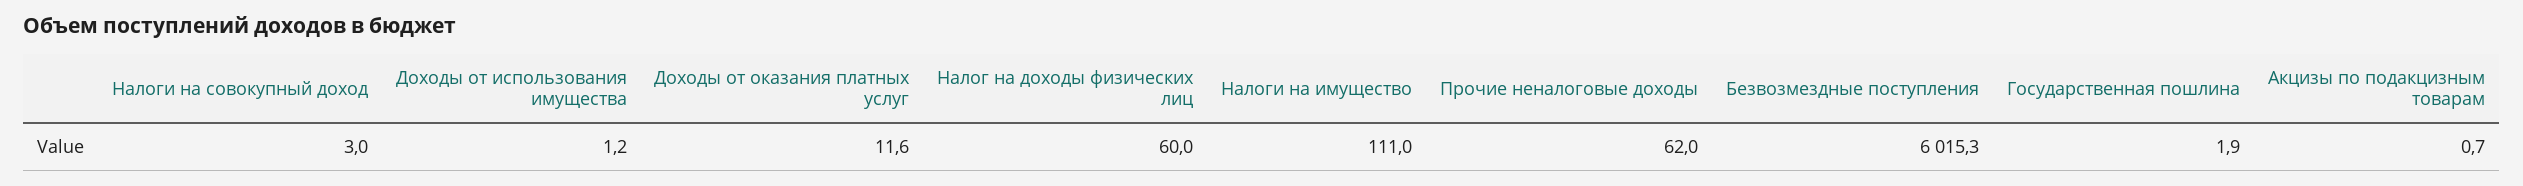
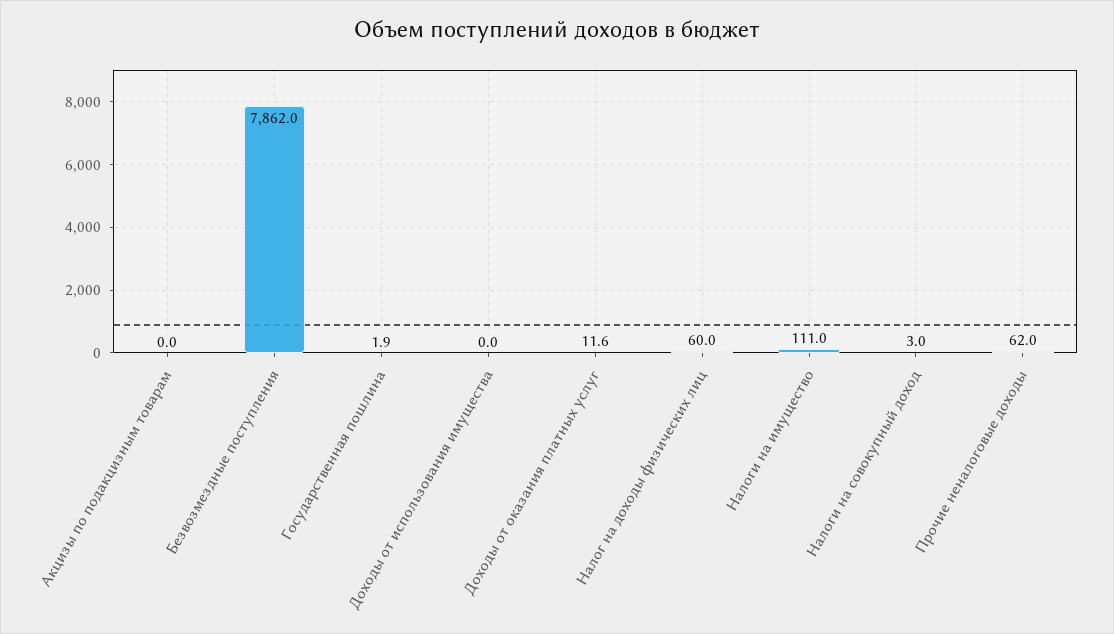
Доходы от использования имущества: 1.2 -> 0
Безвозмездные поступления: 6015.3 -> 7862
Акцизы по подакцизным товарам: 0.7 -> 0

